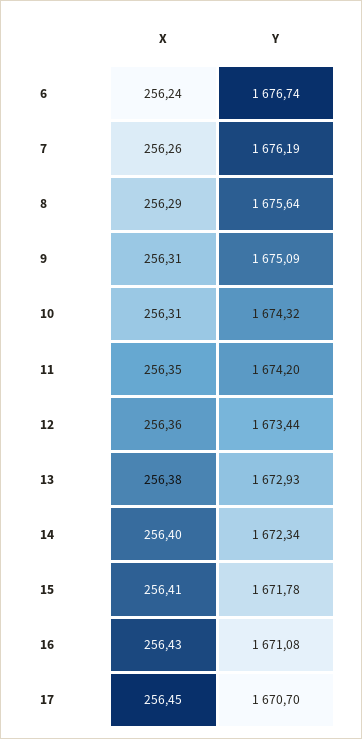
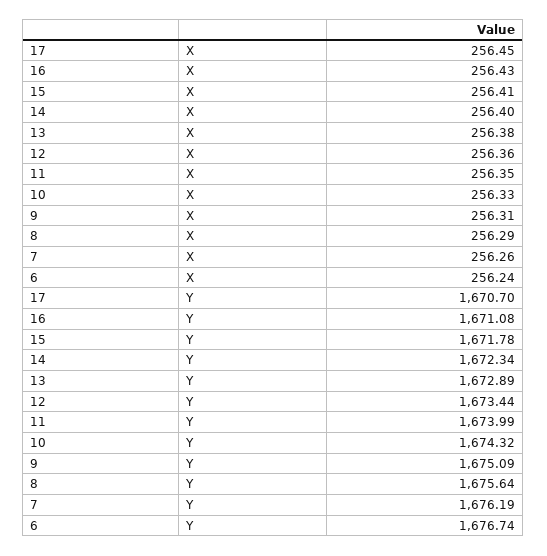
X, 10: 256.31 -> 256.33
Y, 11: 1674.2 -> 1673.99
Y, 13: 1672.93 -> 1672.89

